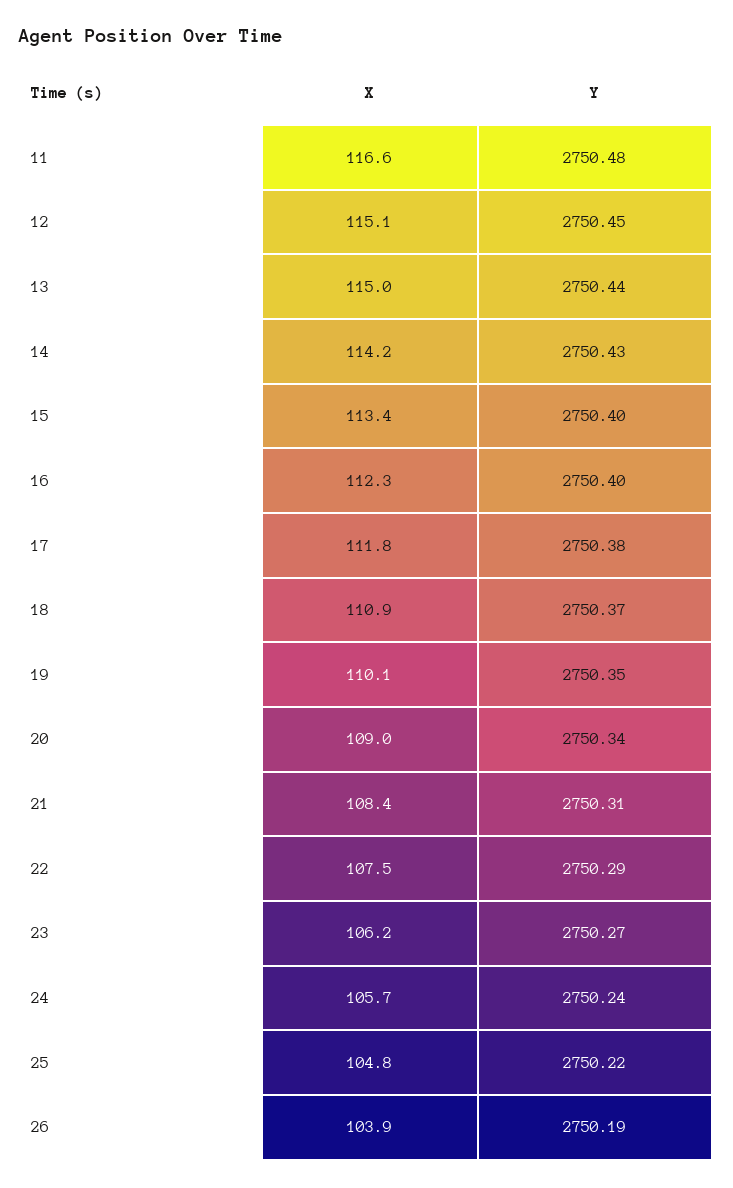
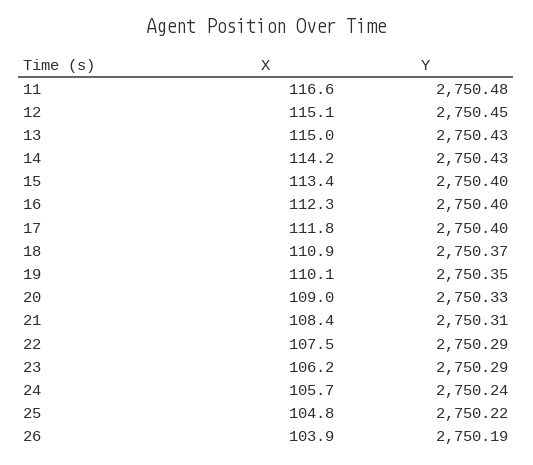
Y, 13: 2750.44 -> 2750.43
Y, 17: 2750.38 -> 2750.4
Y, 20: 2750.34 -> 2750.33
Y, 23: 2750.27 -> 2750.29

